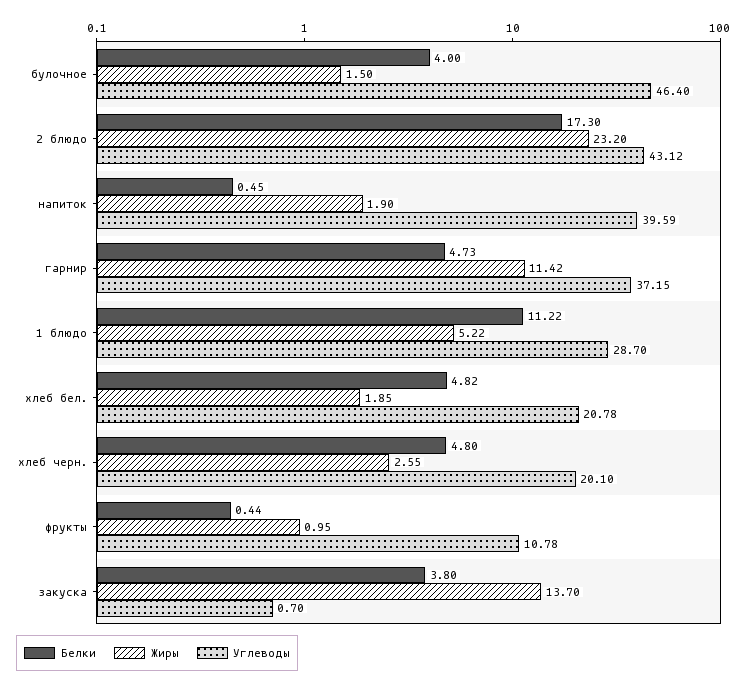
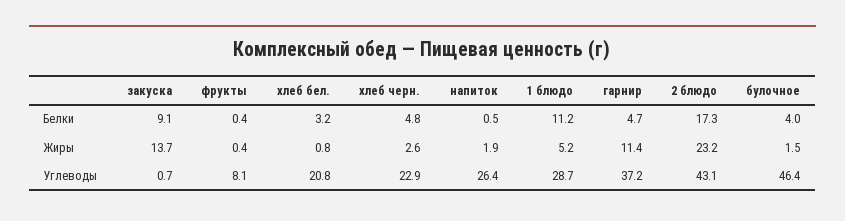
Углеводы, напиток: 39.59 -> 26.4
Белки, хлеб бел.: 4.82 -> 3.2
Жиры, хлеб бел.: 1.85 -> 0.8
Углеводы, хлеб черн.: 20.1 -> 22.9
Жиры, фрукты: 0.95 -> 0.4
Углеводы, фрукты: 10.78 -> 8.1
Белки, закуска: 3.8 -> 9.1

